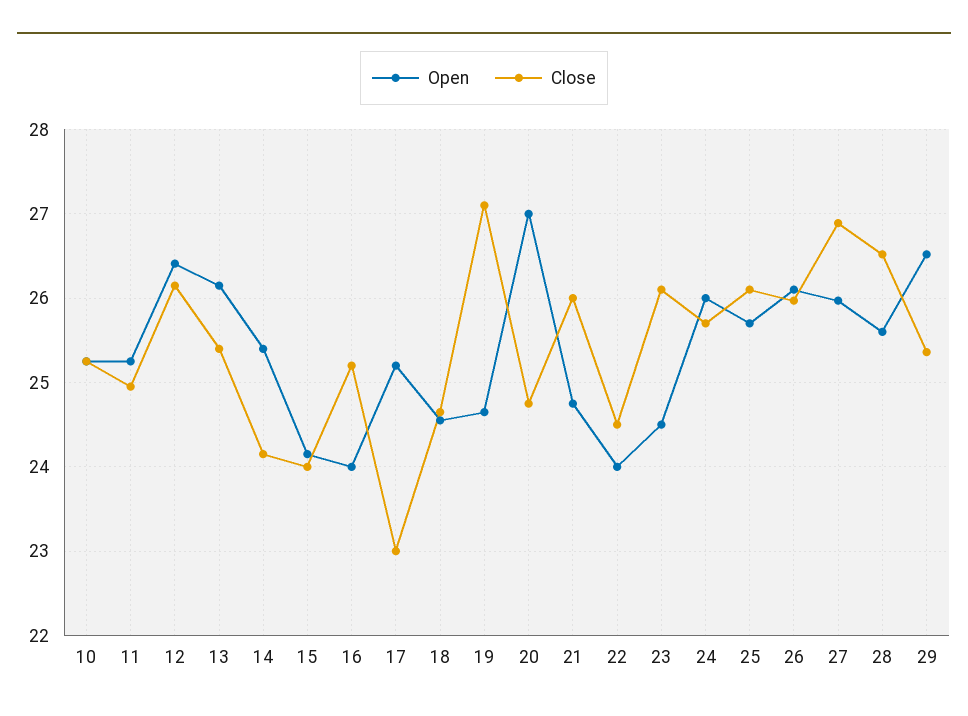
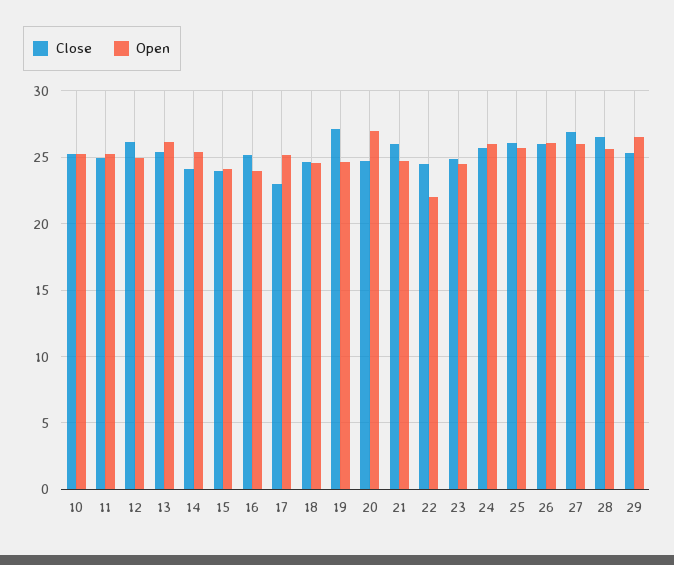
Open, 12: 26.4 -> 25
Open, 22: 24 -> 22
Close, 23: 26.1 -> 25

